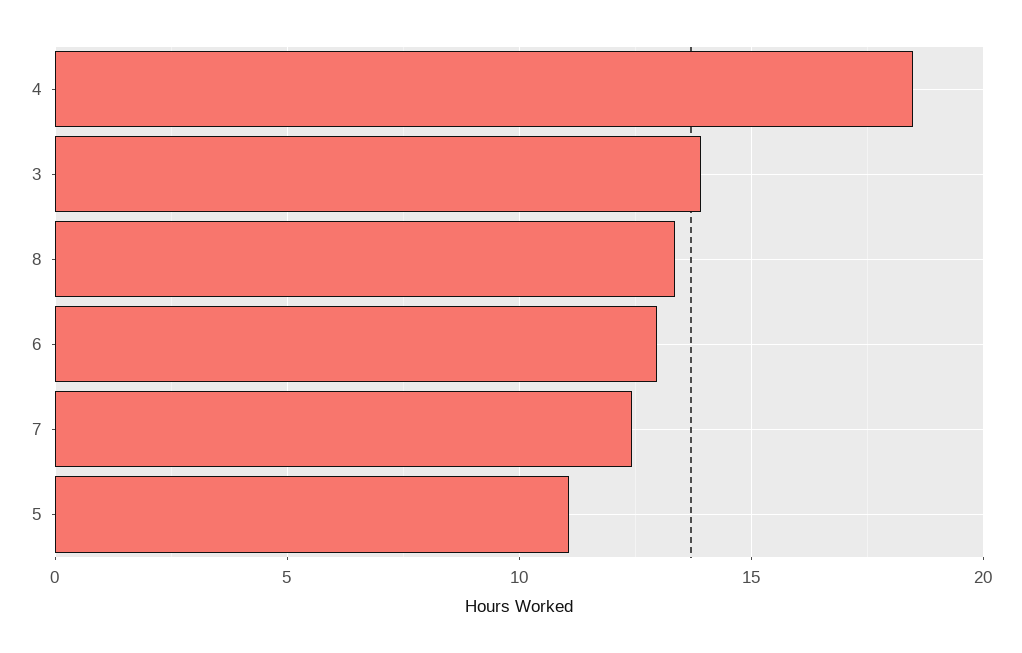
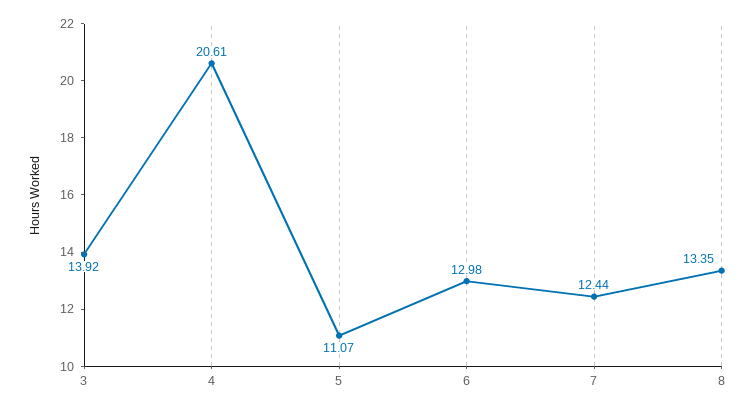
4: 18.5 -> 20.61

